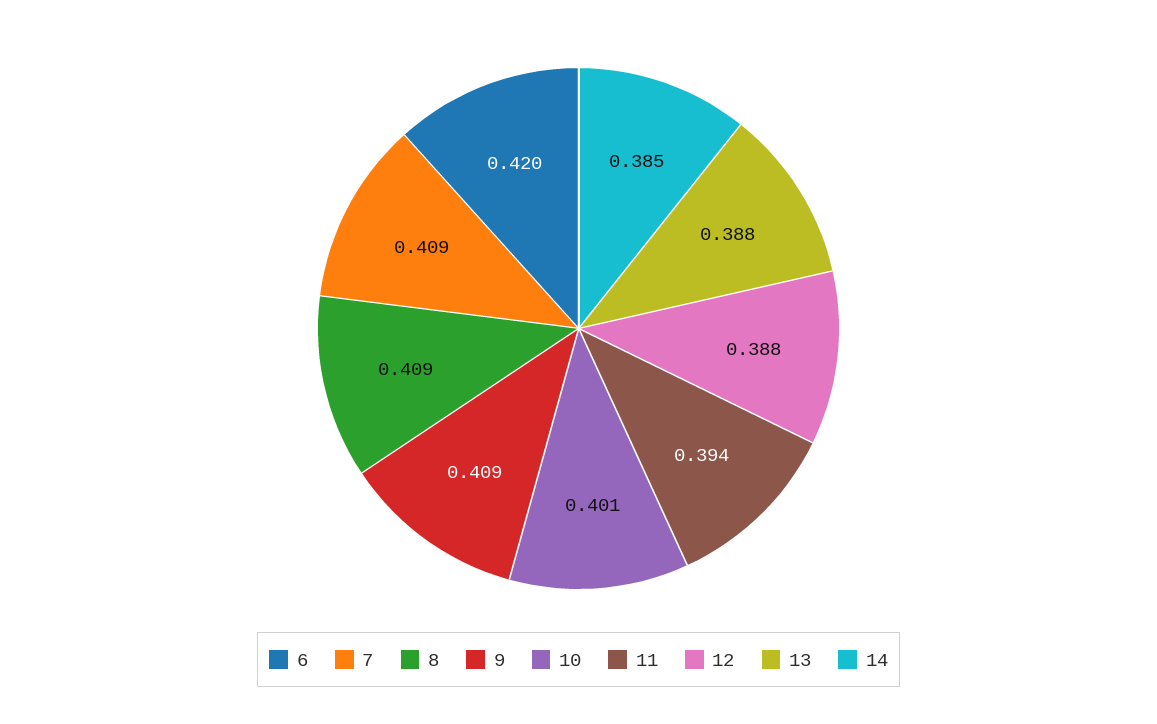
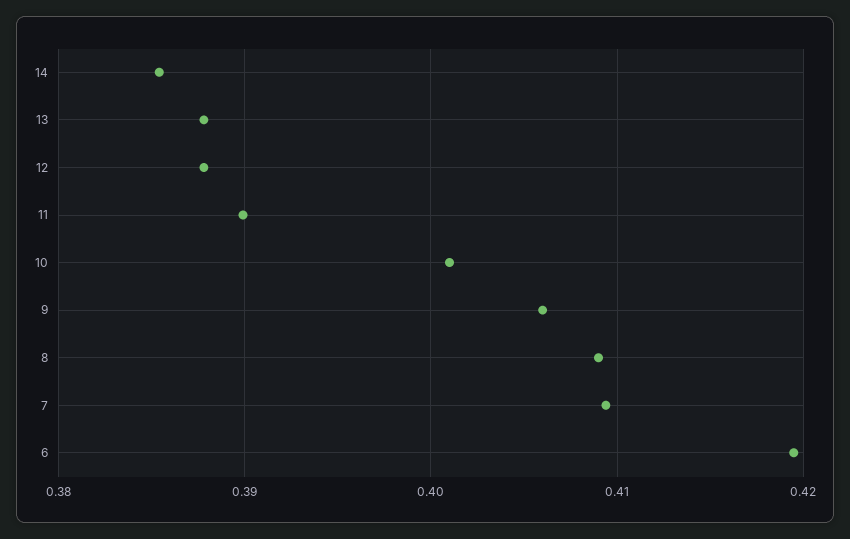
9: 0.409 -> 0.406
11: 0.394 -> 0.39

